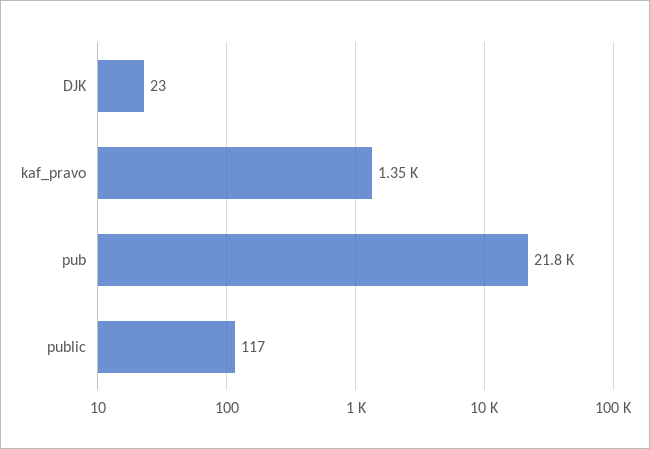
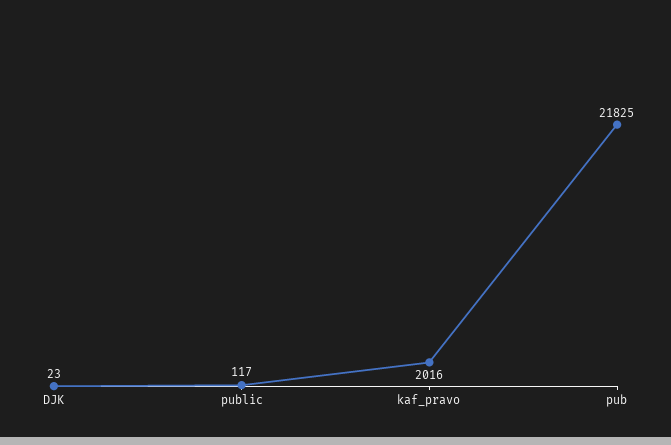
kaf_pravo: 1350 -> 2016

